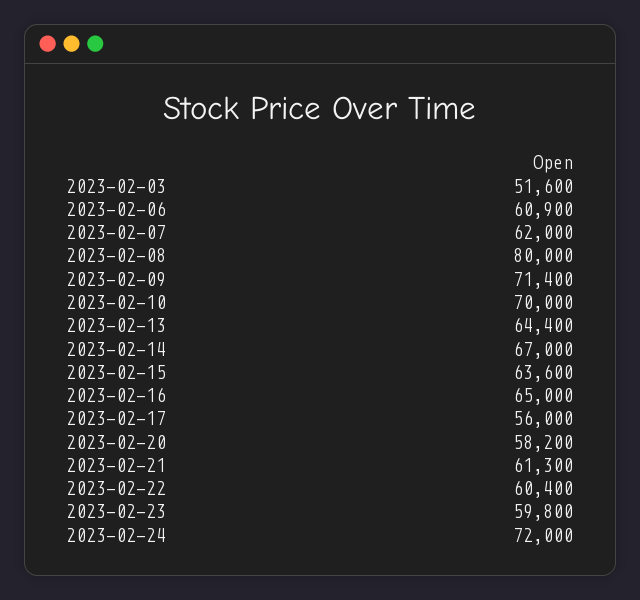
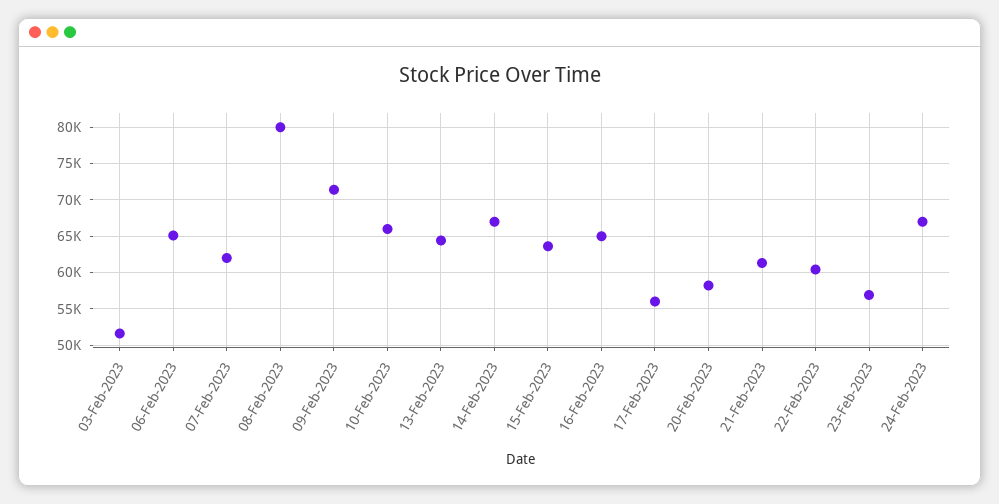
2023-02-06: 60900 -> 65000
2023-02-10: 70000 -> 66000
2023-02-23: 59800 -> 57000
2023-02-24: 72000 -> 67000

